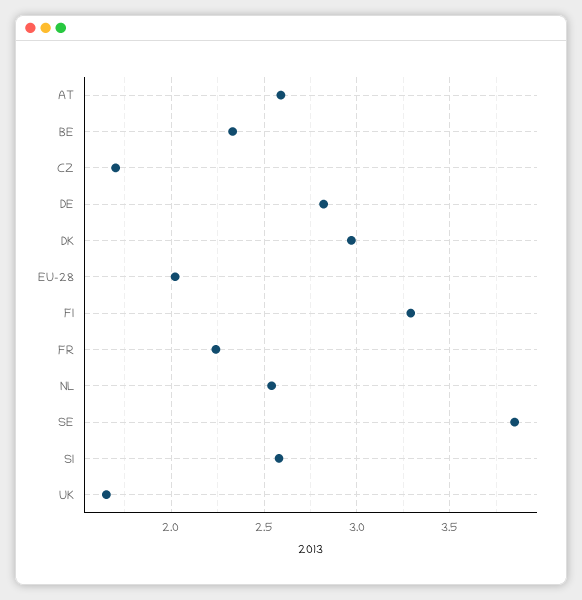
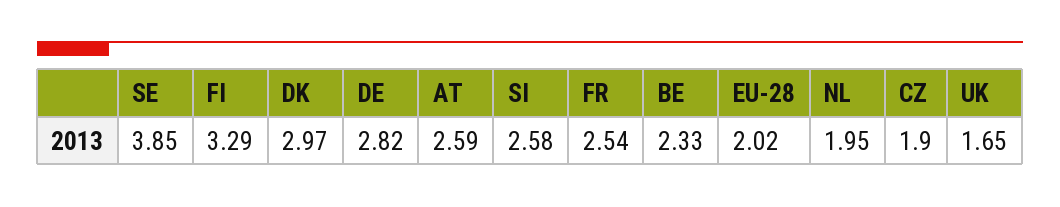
CZ: 1.7 -> 1.9
FR: 2.25 -> 2.54
NL: 2.55 -> 1.95

